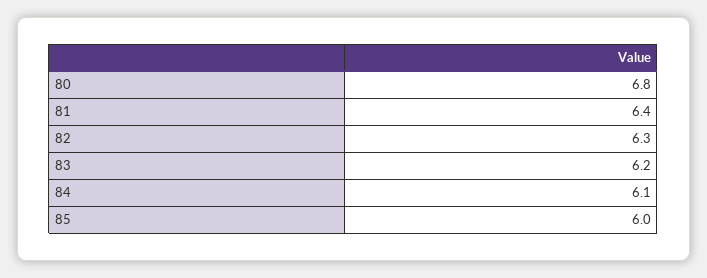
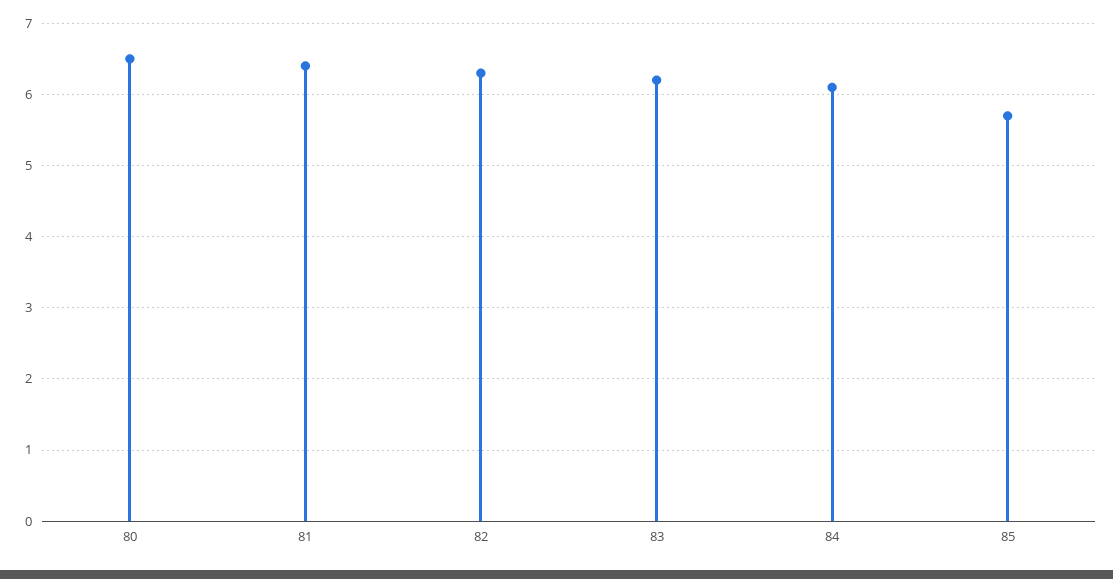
80: 6.8 -> 6.5
85: 6 -> 5.7

